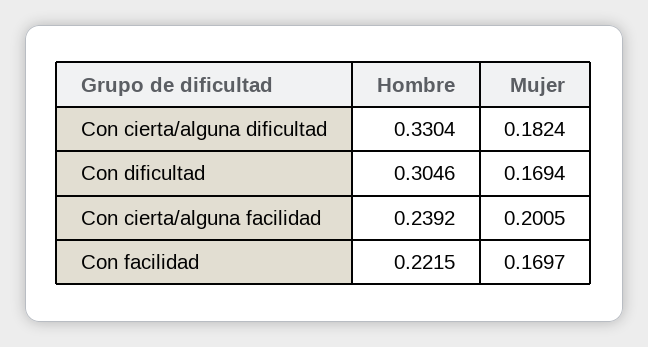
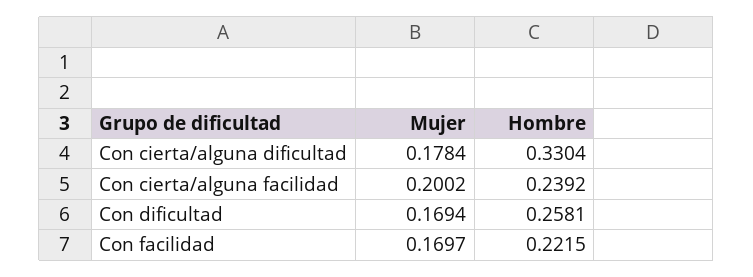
Mujer, Con cierta/alguna dificultad: 0.1824 -> 0.1784
Hombre, Con dificultad: 0.3046 -> 0.2581
Mujer, Con cierta/alguna facilidad: 0.2005 -> 0.2002

